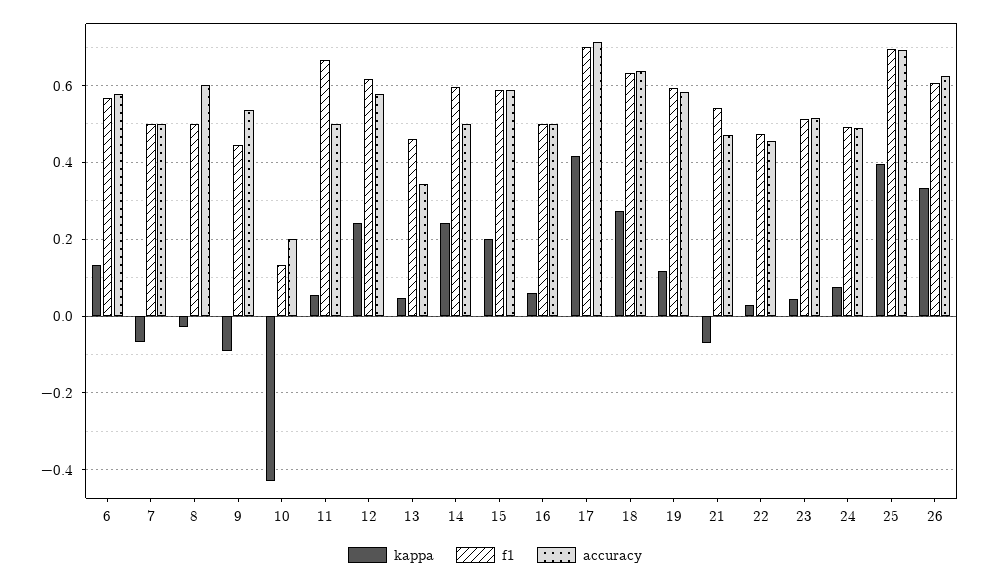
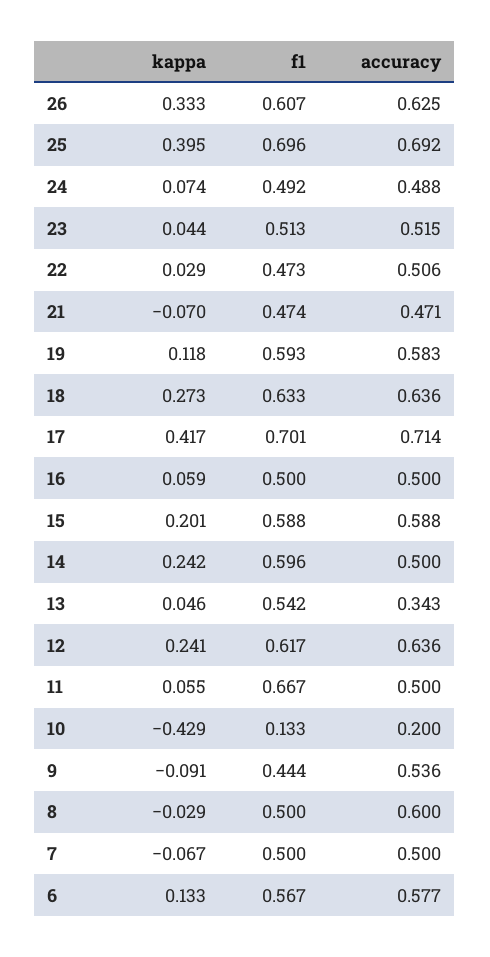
accuracy, 12: 0.58 -> 0.636
f1, 13: 0.46 -> 0.542
f1, 21: 0.54 -> 0.474
accuracy, 22: 0.46 -> 0.506

